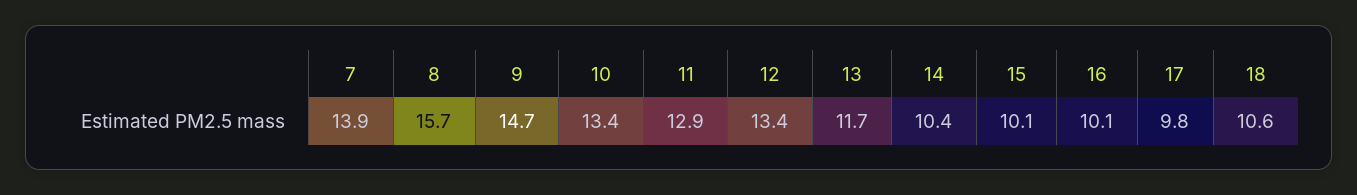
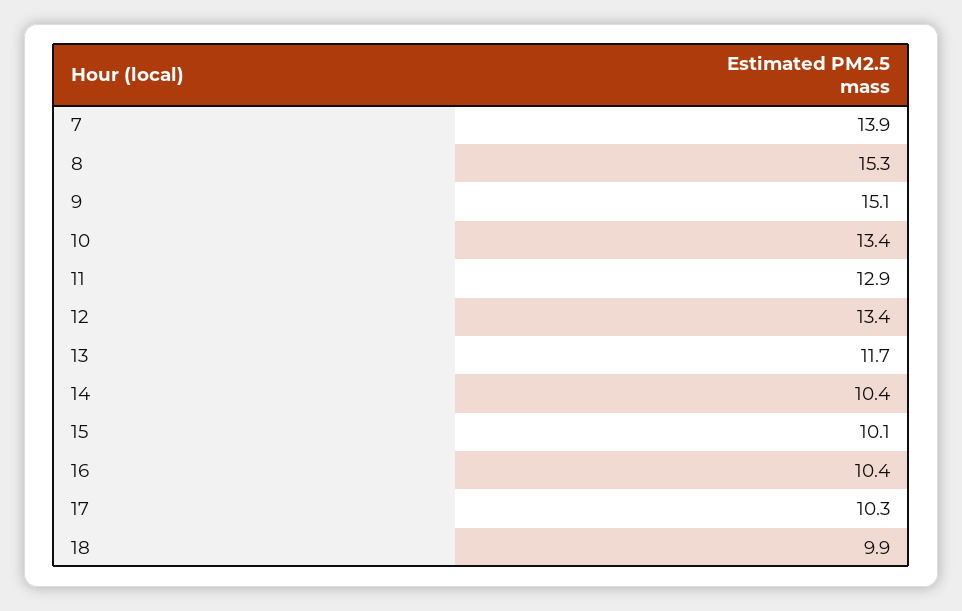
8: 15.7 -> 15.3
9: 14.7 -> 15.1
16: 10.1 -> 10.4
17: 9.8 -> 10.3
18: 10.6 -> 9.9

